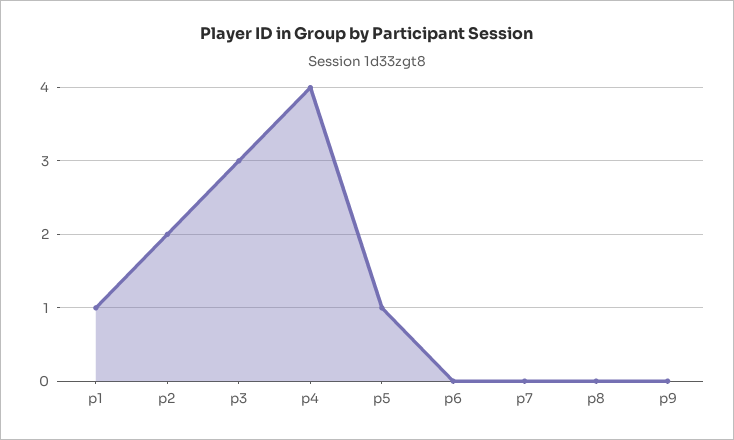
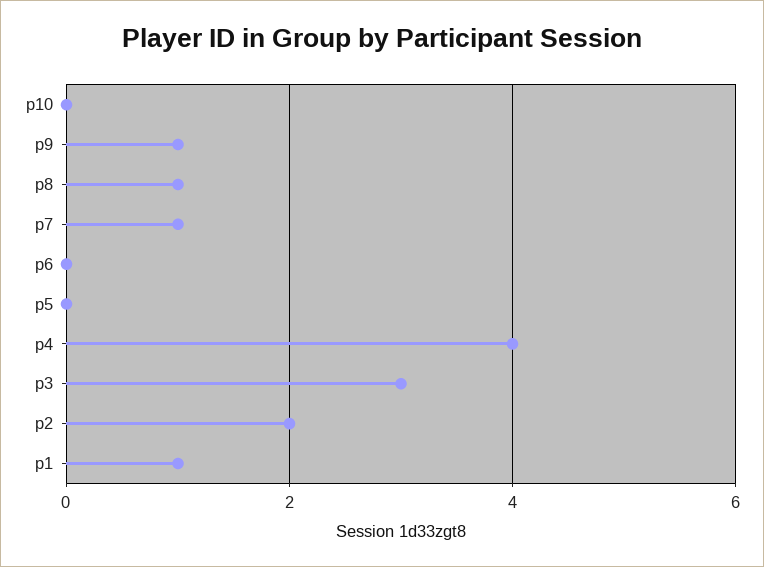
p5: 1 -> 0
p7: 0 -> 1
p8: 0 -> 1
p9: 0 -> 1
p10: none -> 0

